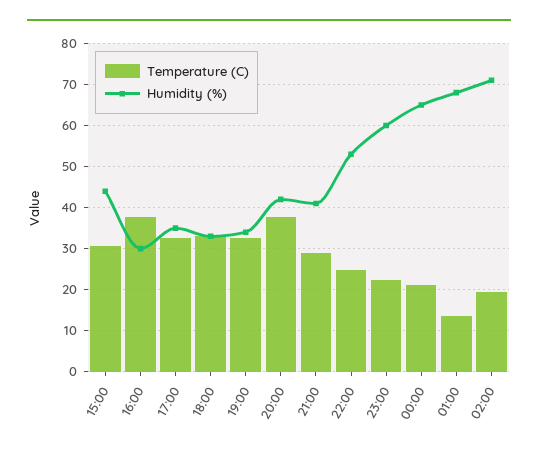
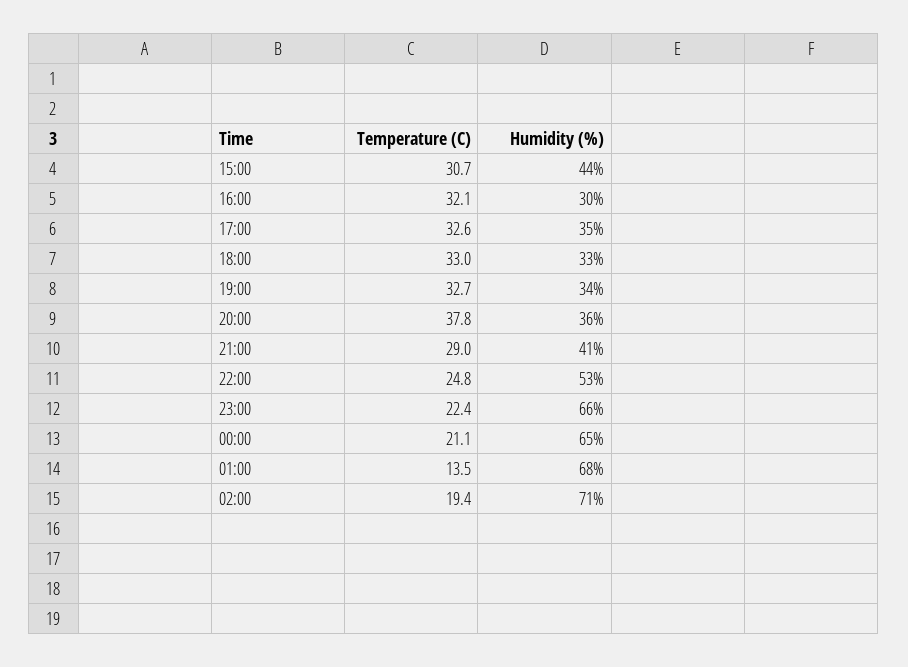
Temperature (C), 16:00: 38 -> 32.1
Humidity (%), 20:00: 42 -> 36
Humidity (%), 23:00: 60 -> 66

